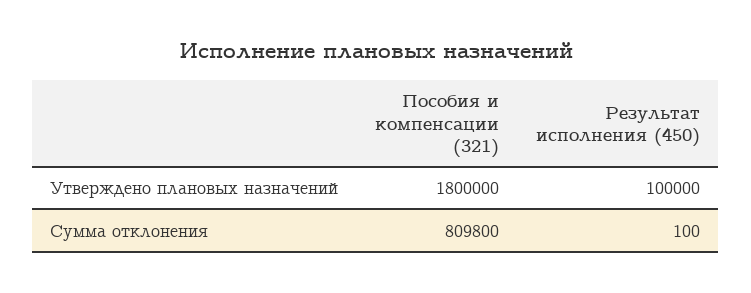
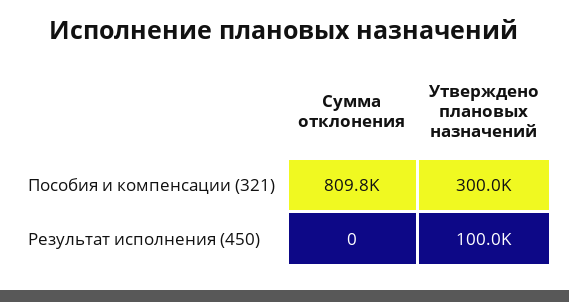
Пособия и компенсации (321), Утверждено плановых назначений: 1800000 -> 300000
Результат исполнения (450), Сумма отклонения: 100 -> 0

